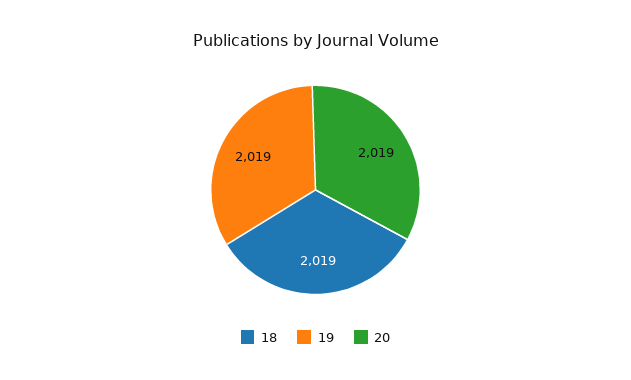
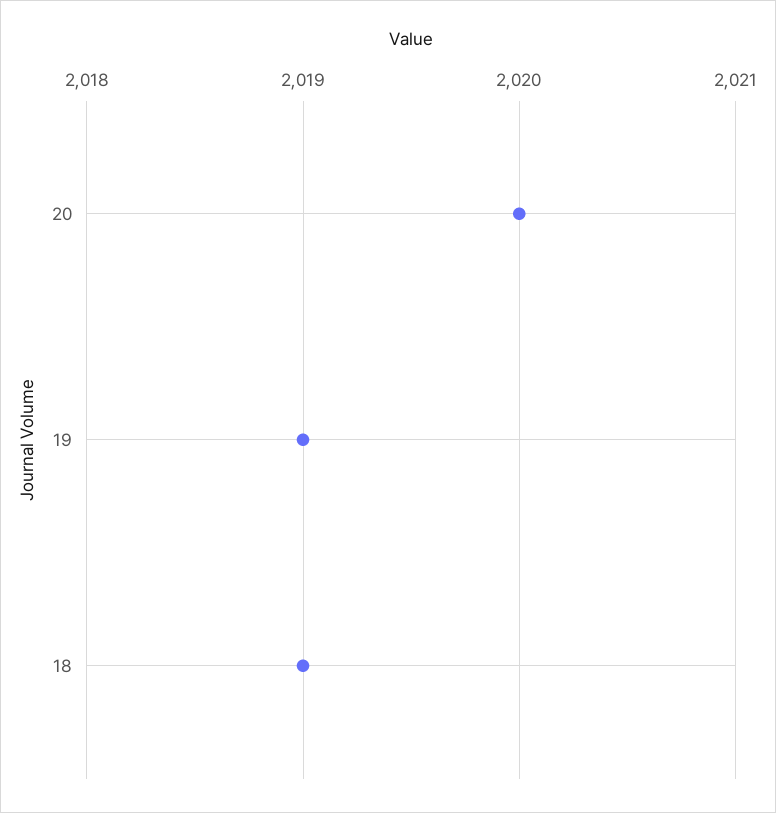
20: 2019 -> 2020

